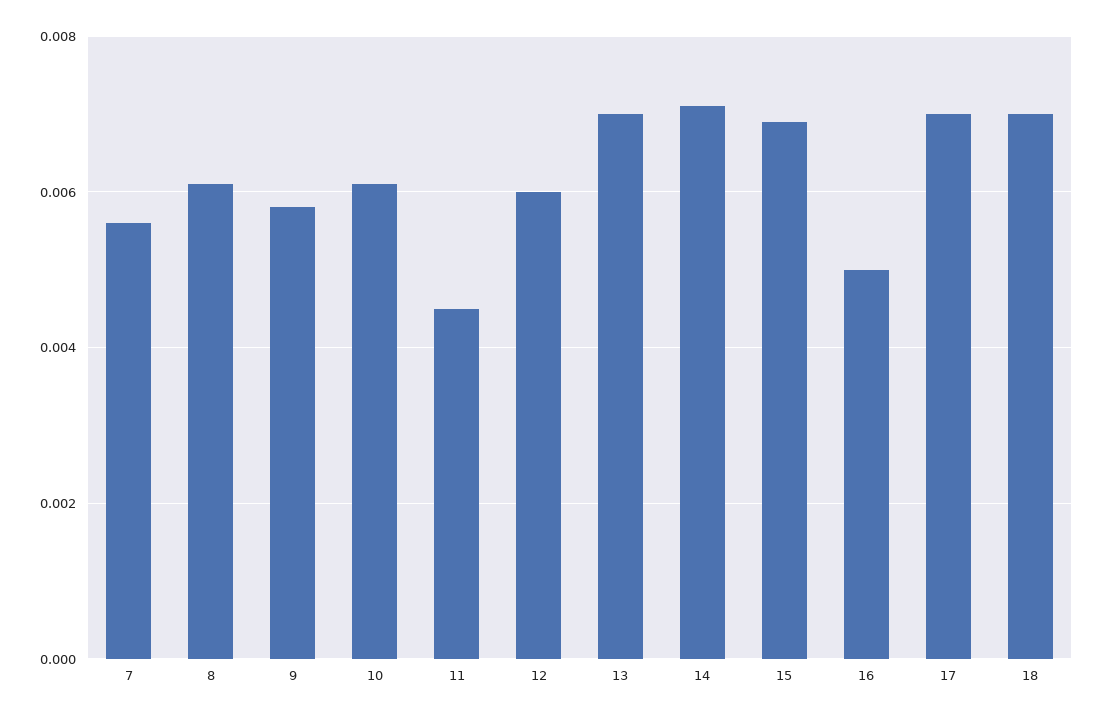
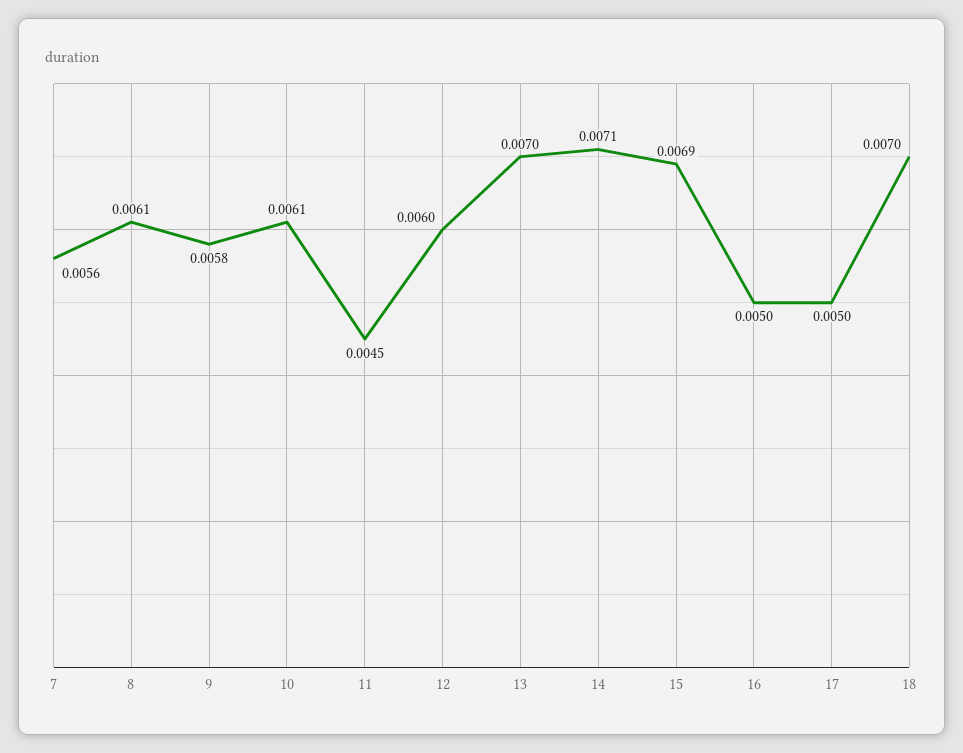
17: 0.007 -> 0.005

